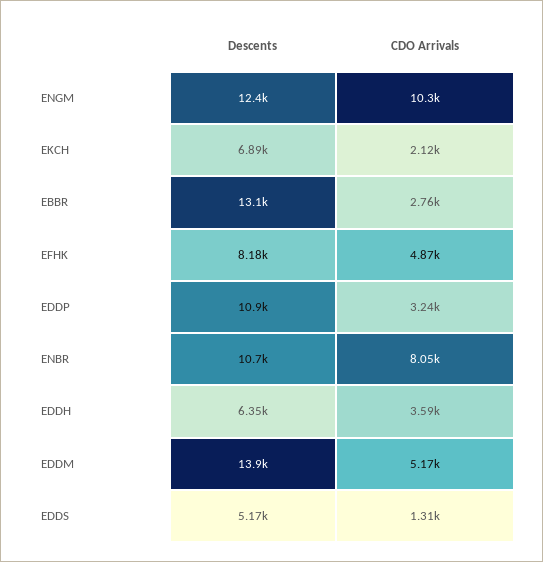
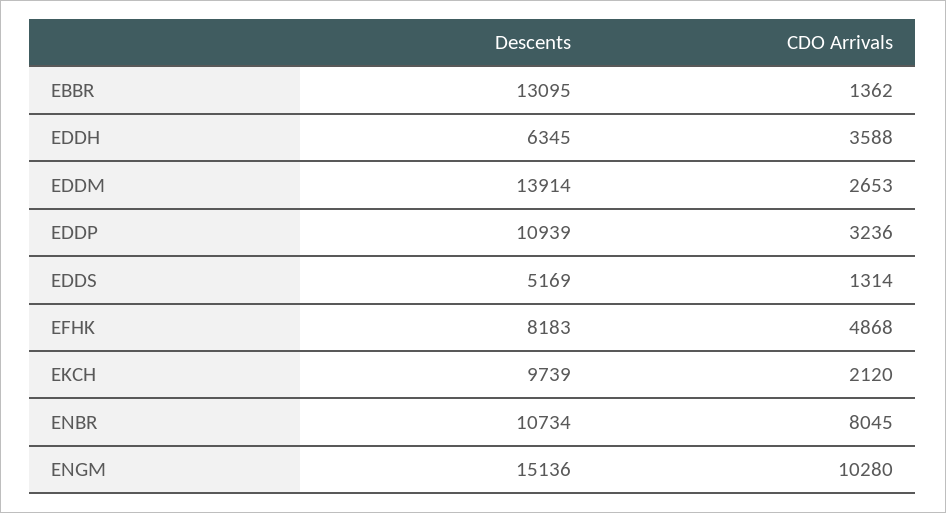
Descents, ENGM: 12400 -> 15136
Descents, EKCH: 6890 -> 9739
CDO Arrivals, EBBR: 2760 -> 1362
CDO Arrivals, EDDM: 5170 -> 2653

